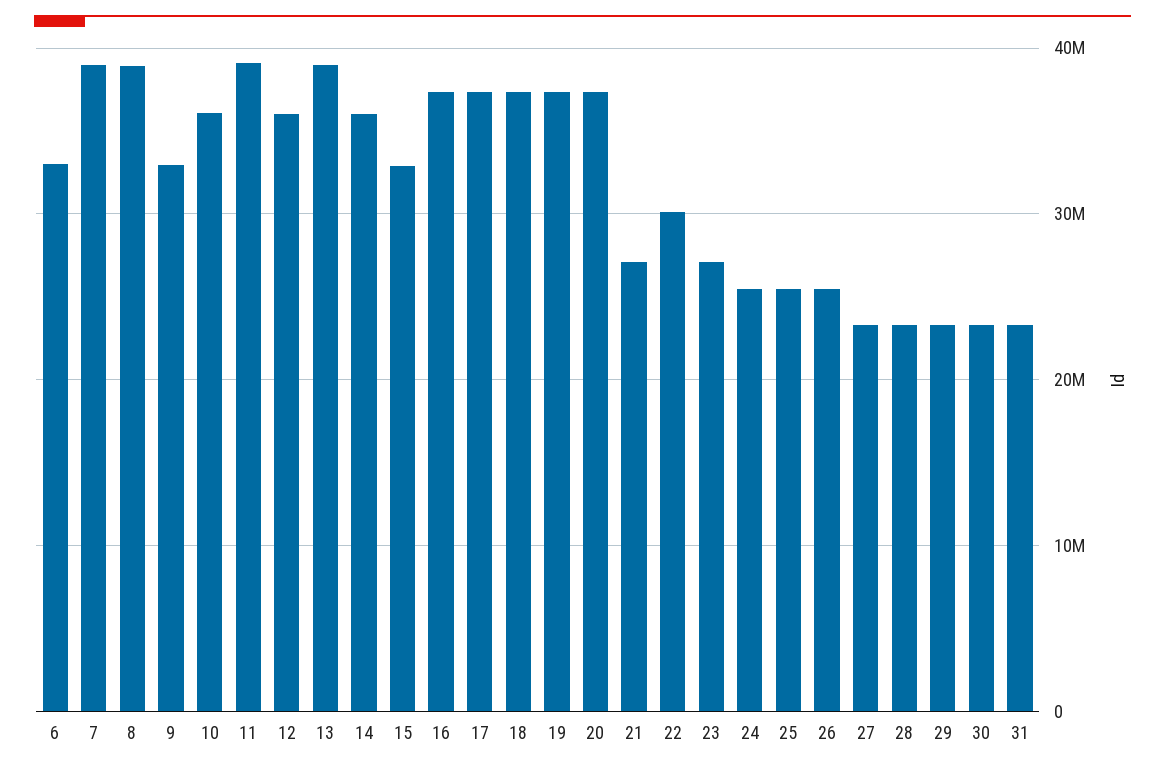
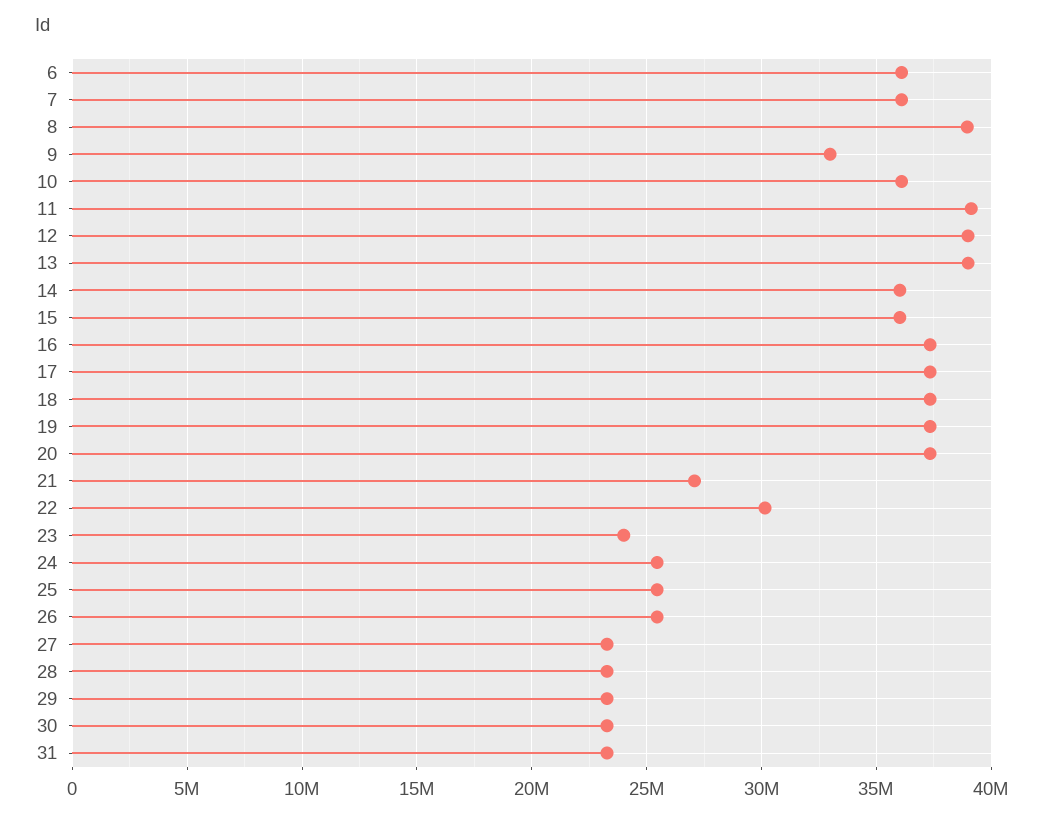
6: 33000000 -> 36000000
7: 39000000 -> 36000000
12: 36000000 -> 39000000
15: 33000000 -> 36000000
23: 27000000 -> 24000000

